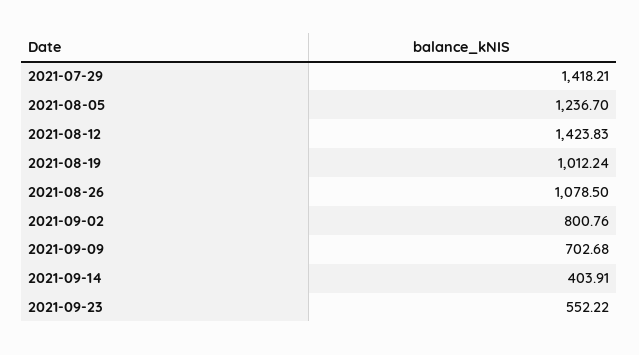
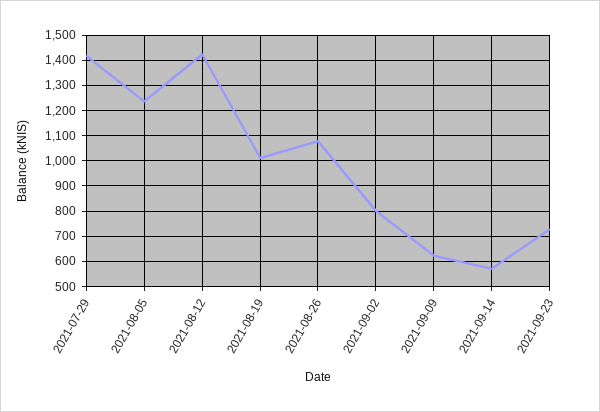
2021-09-09: 702.68 -> 625
2021-09-14: 403.91 -> 575
2021-09-23: 552.22 -> 725

